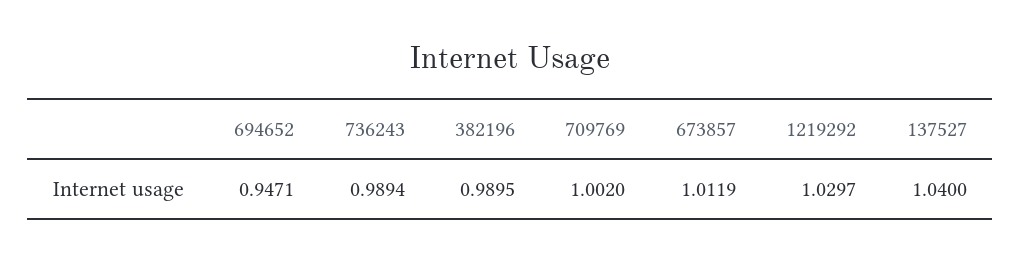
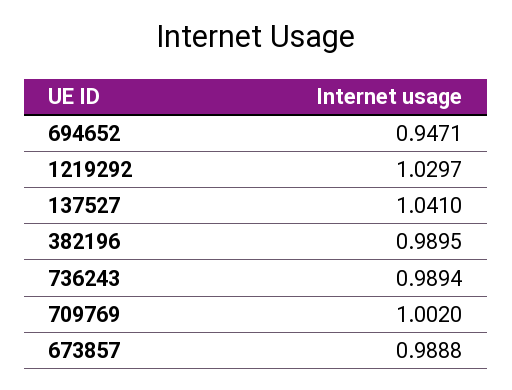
673857: 1.0119 -> 0.9888
137527: 1.04 -> 1.041

